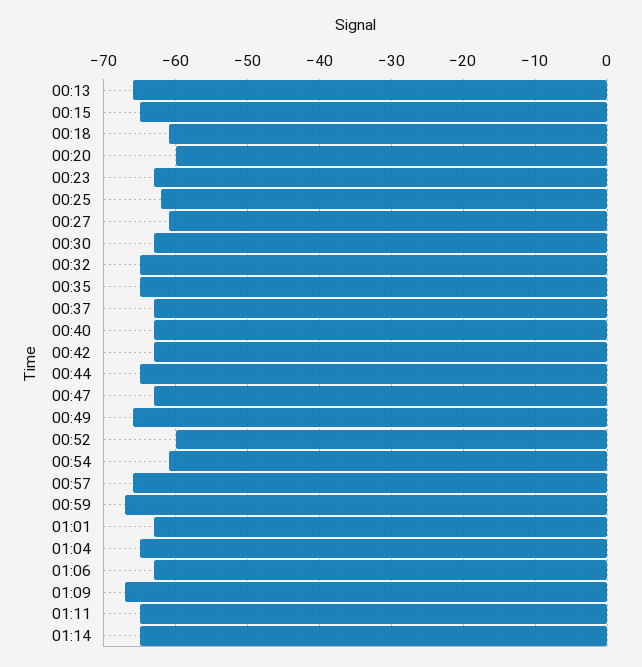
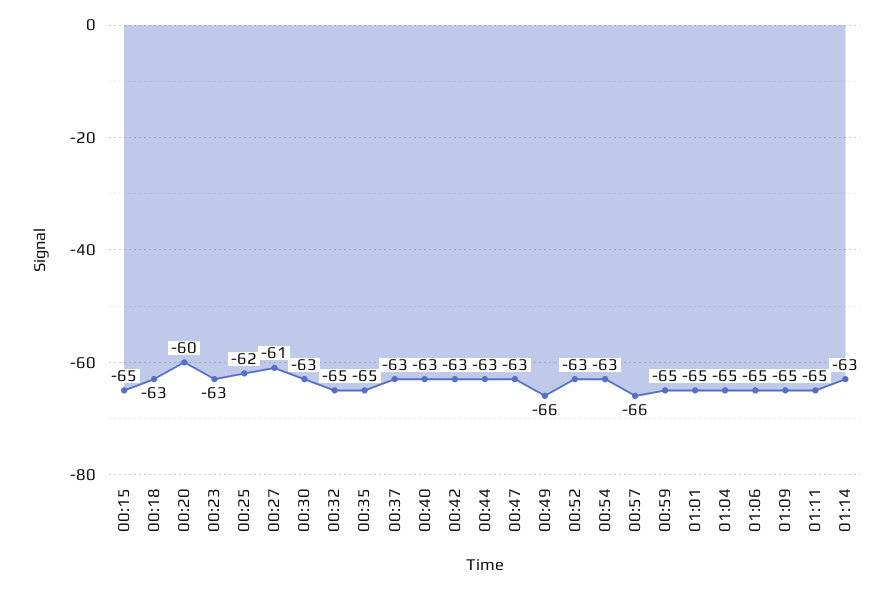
00:13: -66 -> none
00:18: -61 -> -63
00:44: -65 -> -63
00:52: -60 -> -63
00:54: -61 -> -63
00:59: -67 -> -65
01:01: -63 -> -65
01:06: -63 -> -65
01:09: -67 -> -65
01:14: -65 -> -63

